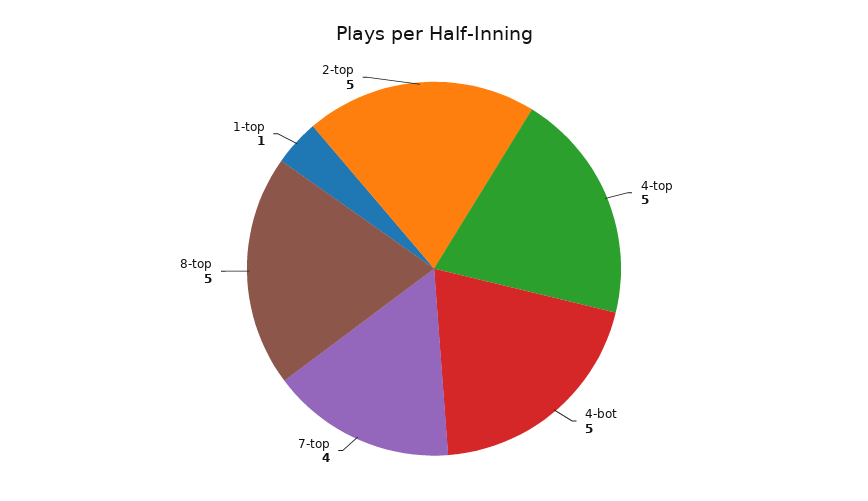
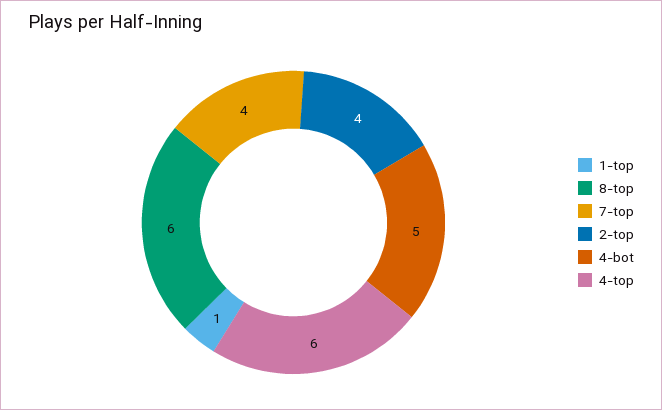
4-top: 5 -> 6
8-top: 5 -> 6
2-top: 5 -> 4

